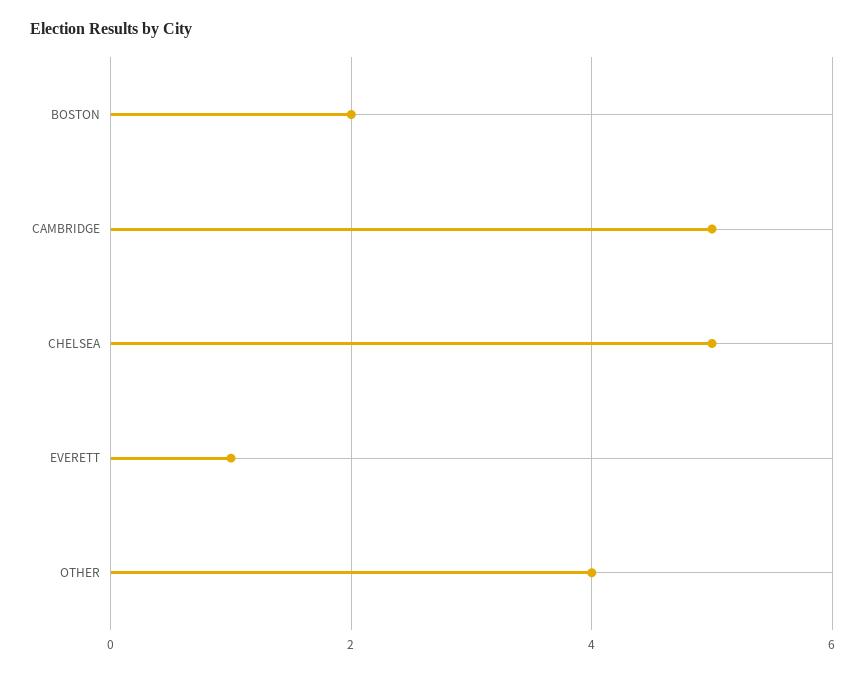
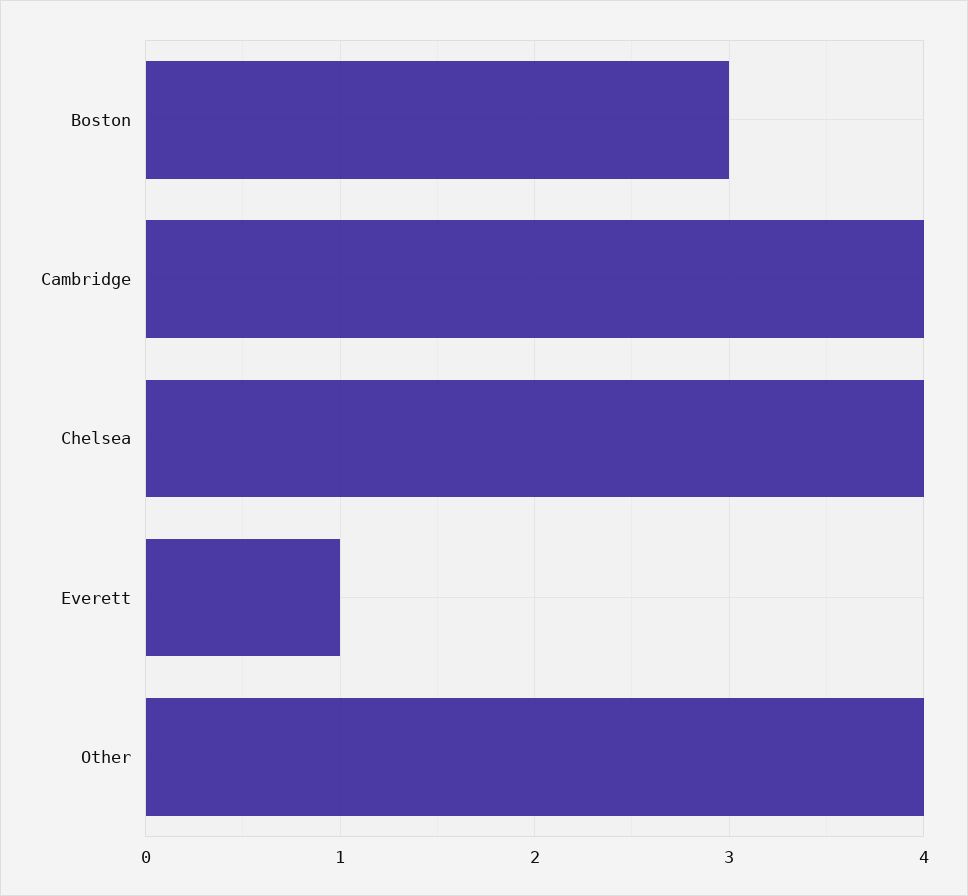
BOSTON: 2 -> 3
CAMBRIDGE: 5 -> 4
CHELSEA: 5 -> 4

